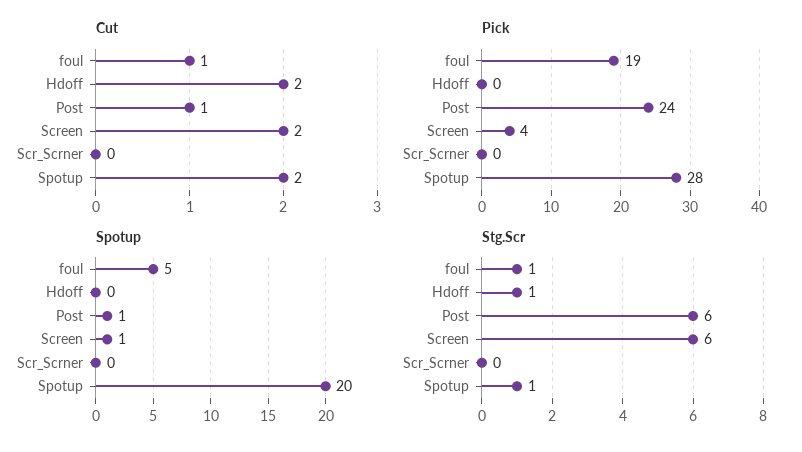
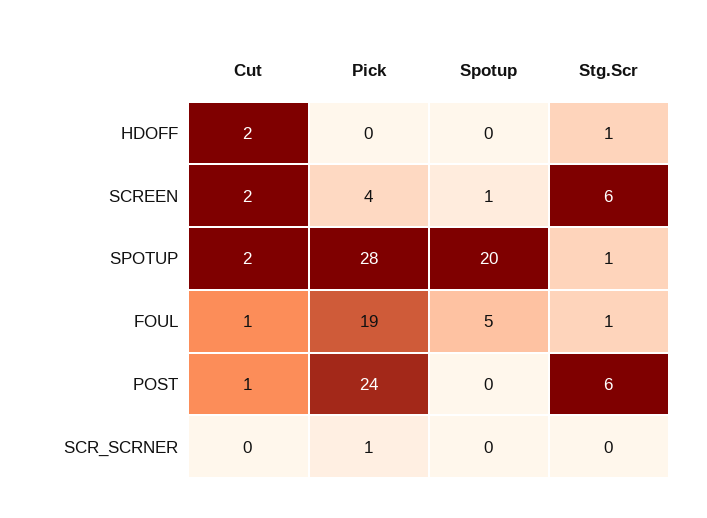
Pick, Scr_Scrner: 0 -> 1
Spotup, Post: 1 -> 0

